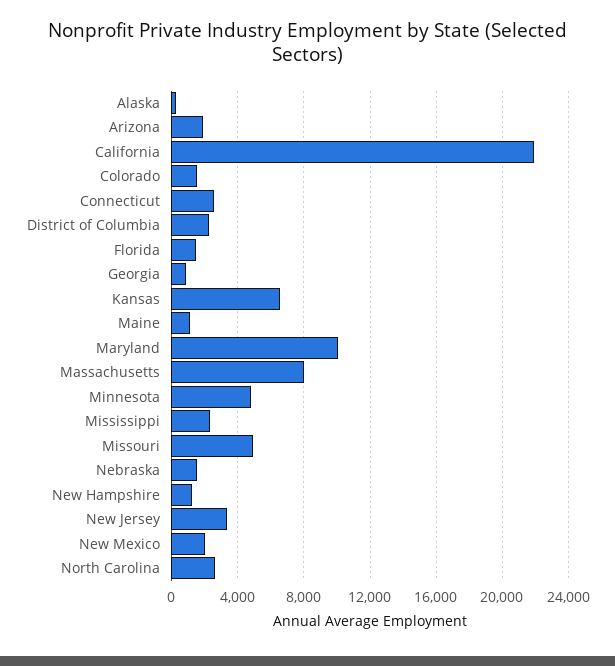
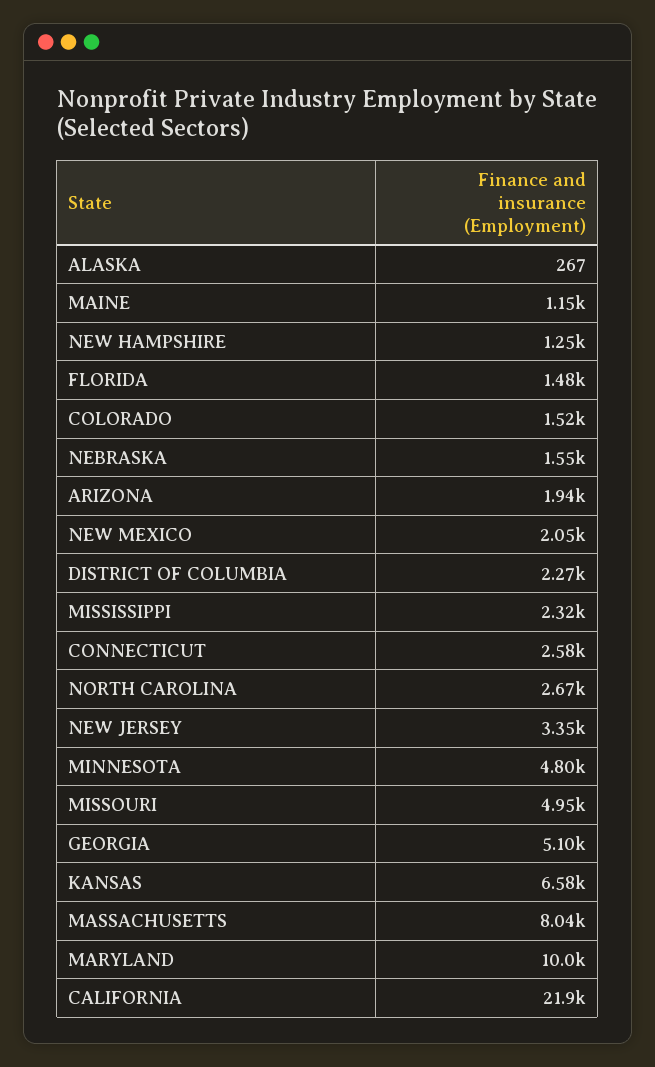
Georgia: 1000 -> 5100

